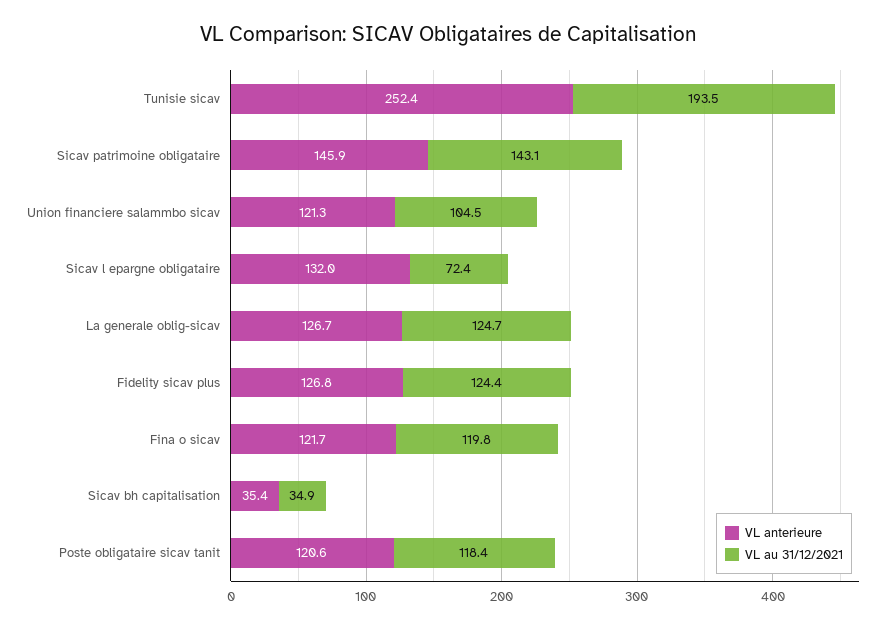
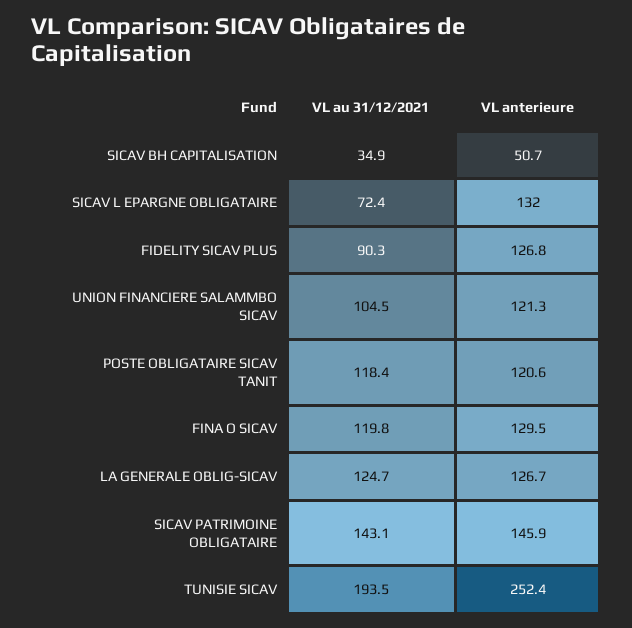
VL au 31/12/2021, Fidelity sicav plus: 124.4 -> 90.3
VL anterieure, Fina o sicav: 121.7 -> 129.5
VL anterieure, Sicav bh capitalisation: 35.4 -> 50.7

